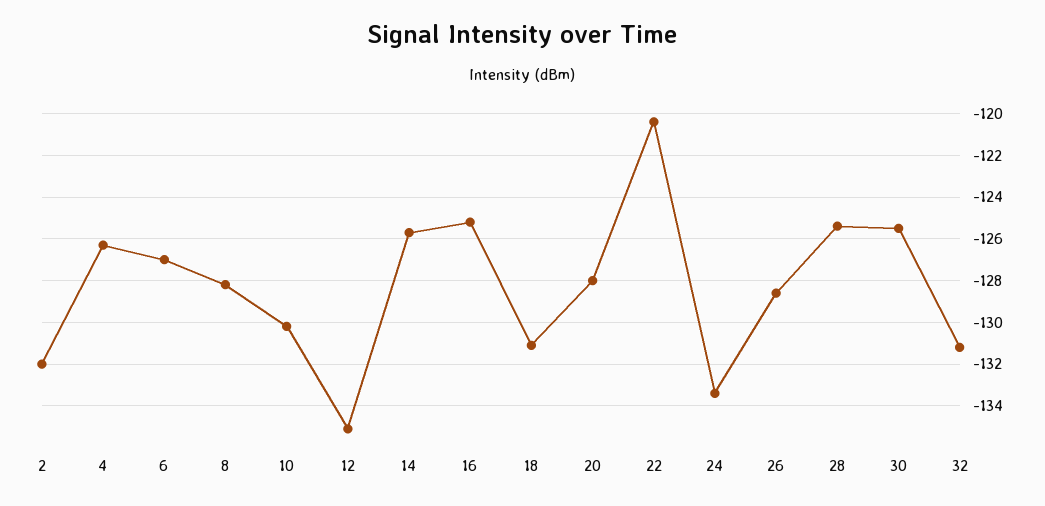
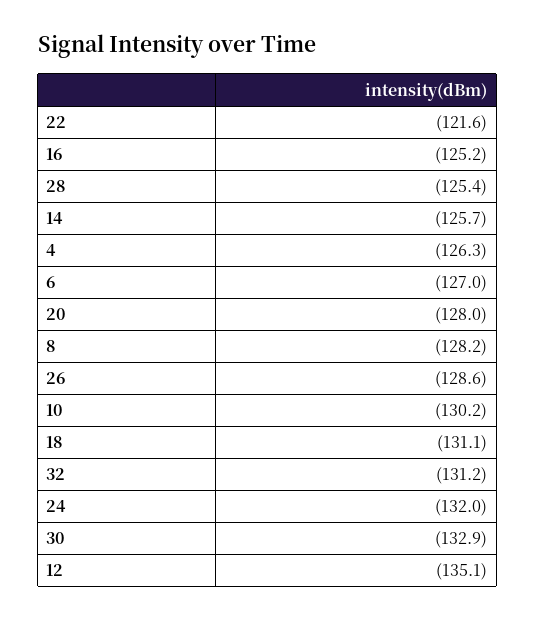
2: -132 -> none
22: -120.5 -> -121.6
24: -133.5 -> -132
30: -125.5 -> -132.9

